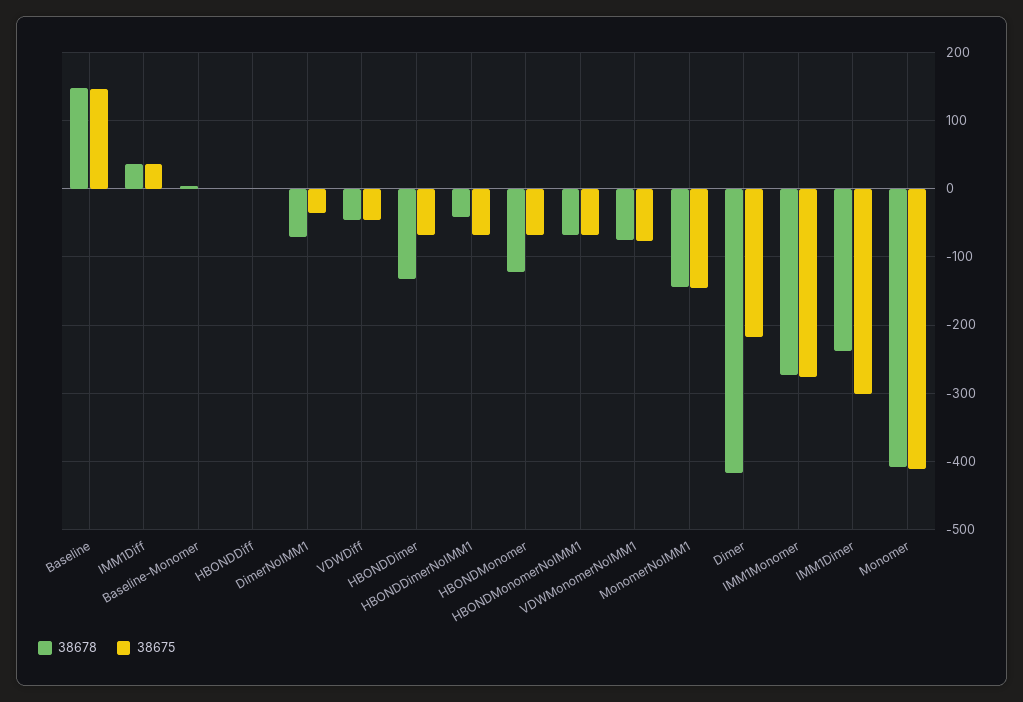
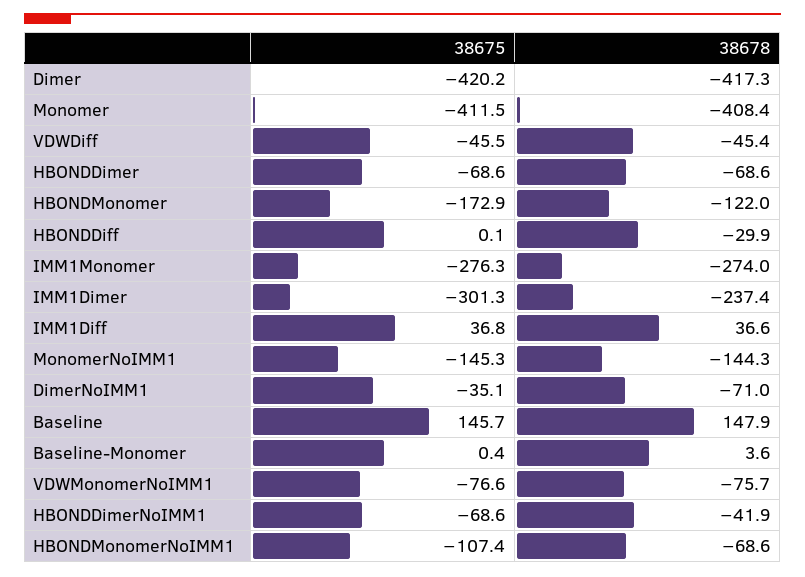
38678, HBONDDiff: 0 -> -29.9
38678, HBONDDimer: -130 -> -68.6
38675, HBONDMonomer: -70 -> -172.9
38675, HBONDMonomerNoIMM1: -70 -> -107.4
38675, Dimer: -220 -> -420.2

